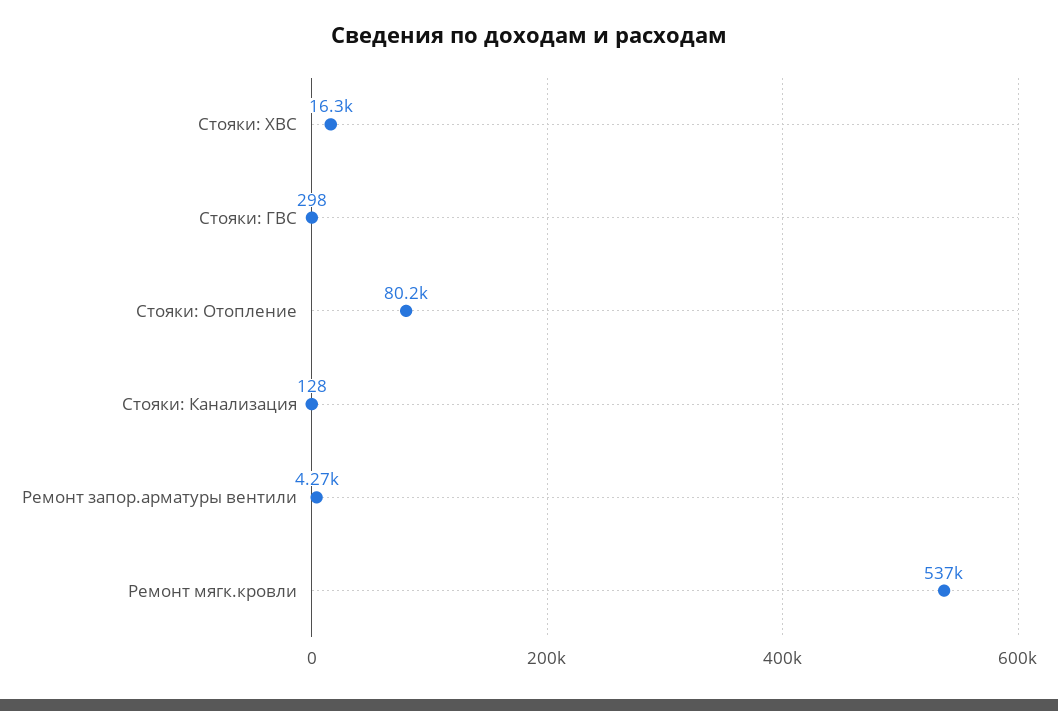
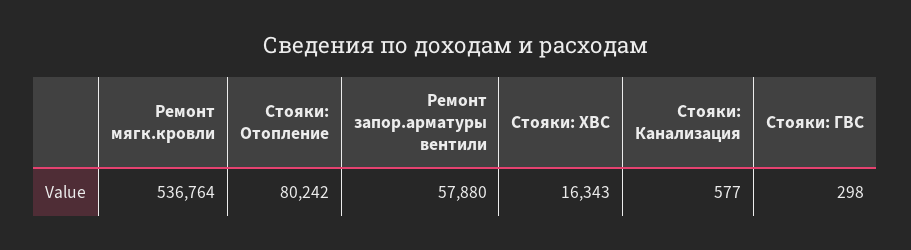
Стояки: Канализация: 128 -> 577
Ремонт запор.арматуры вентили: 4270 -> 57880

